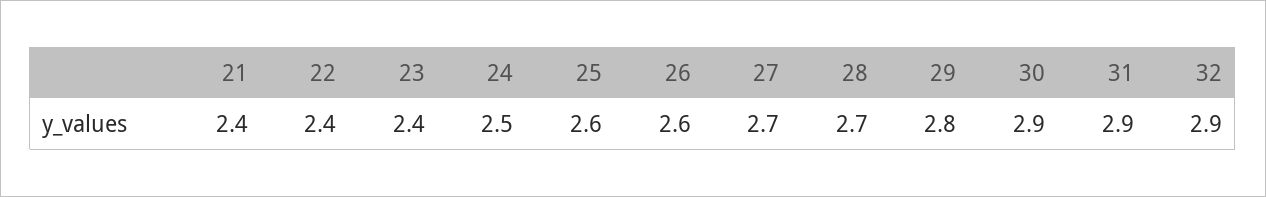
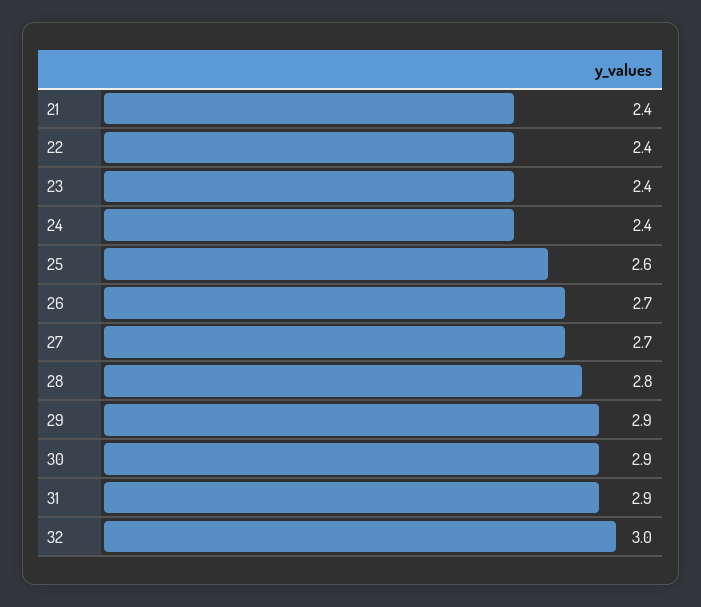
24: 2.5 -> 2.4
26: 2.6 -> 2.7
28: 2.7 -> 2.8
29: 2.8 -> 2.9
32: 2.9 -> 3

